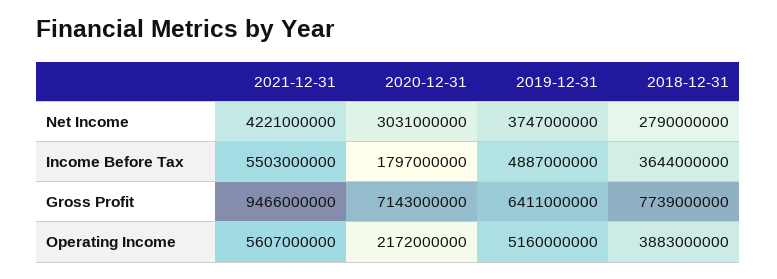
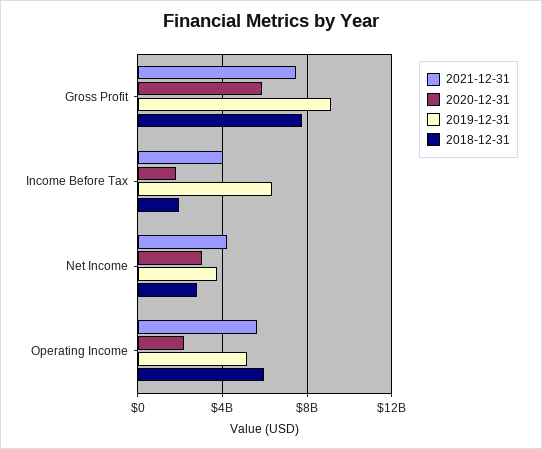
2021-12-31, Income Before Tax: 5503000000 -> 4000000000
2019-12-31, Income Before Tax: 4887000000 -> 6500000000
2018-12-31, Income Before Tax: 3644000000 -> 2000000000
2021-12-31, Gross Profit: 9466000000 -> 7500000000
2020-12-31, Gross Profit: 7143000000 -> 6000000000
2019-12-31, Gross Profit: 6411000000 -> 9000000000
2018-12-31, Operating Income: 3883000000 -> 6000000000

